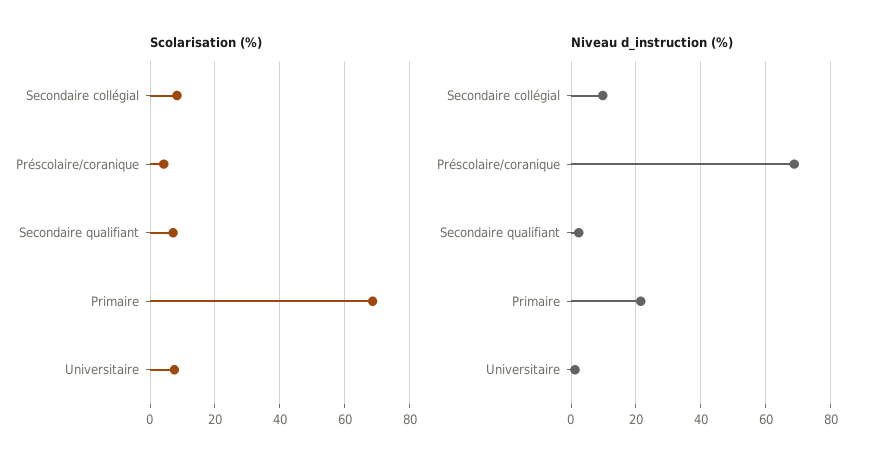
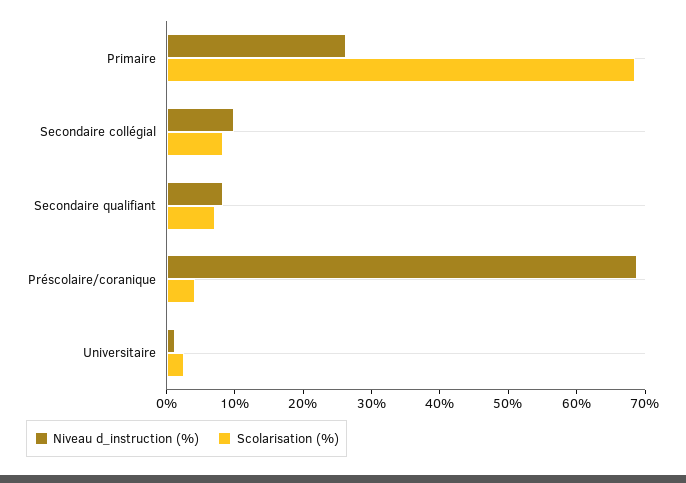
Scolarisation (%), Universitaire: 8 -> 2
Niveau d_instruction (%), Secondaire qualifiant: 2 -> 8
Niveau d_instruction (%), Primaire: 22 -> 26

